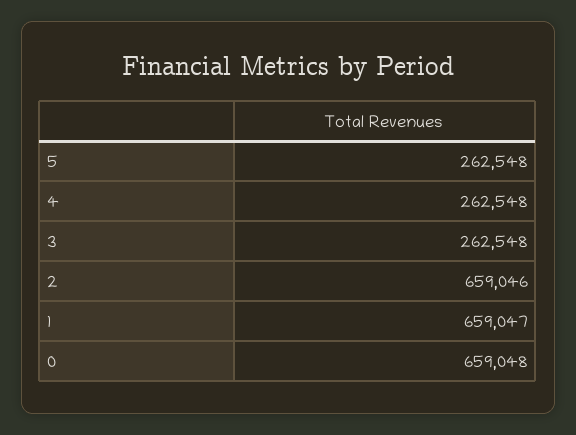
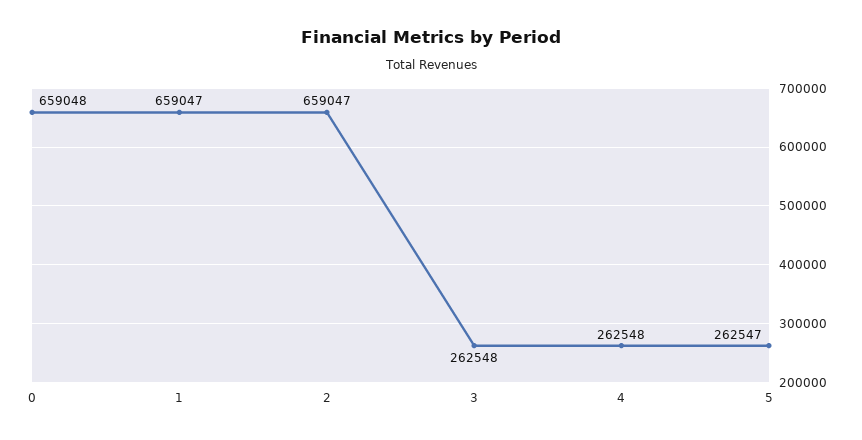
5: 262548 -> 262547
2: 659046 -> 659047

